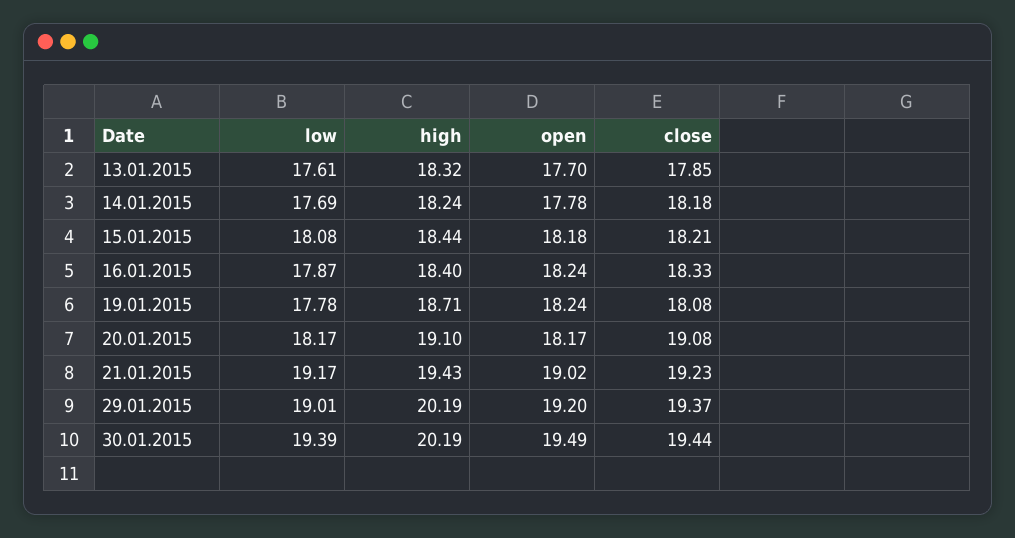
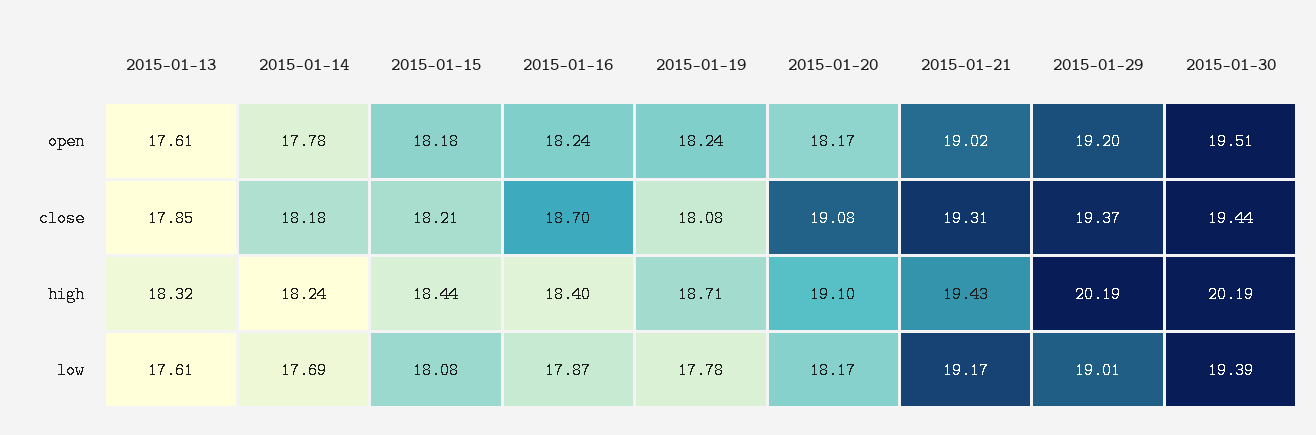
open, 13.01.2015: 17.7 -> 17.61
close, 16.01.2015: 18.33 -> 18.7
close, 21.01.2015: 19.23 -> 19.31
open, 30.01.2015: 19.49 -> 19.51

